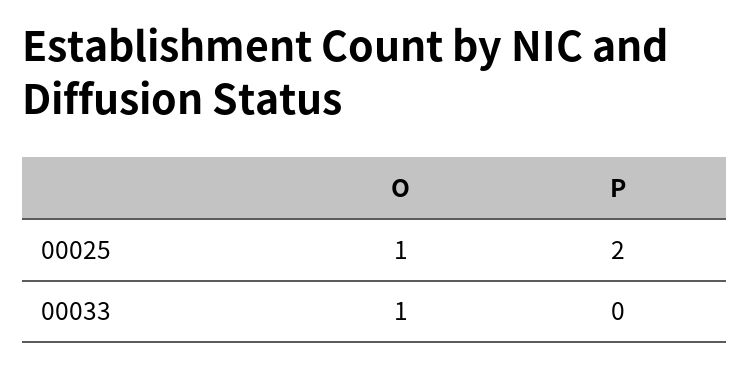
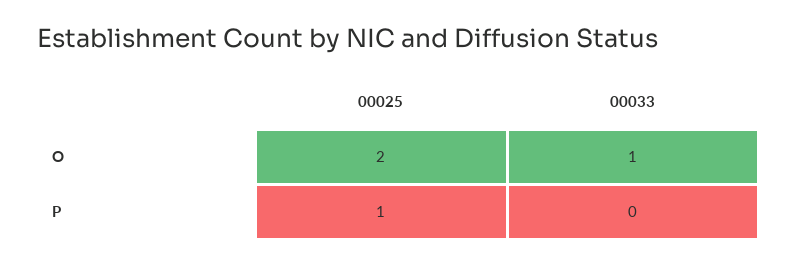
O, 00025: 1 -> 2
P, 00025: 2 -> 1

